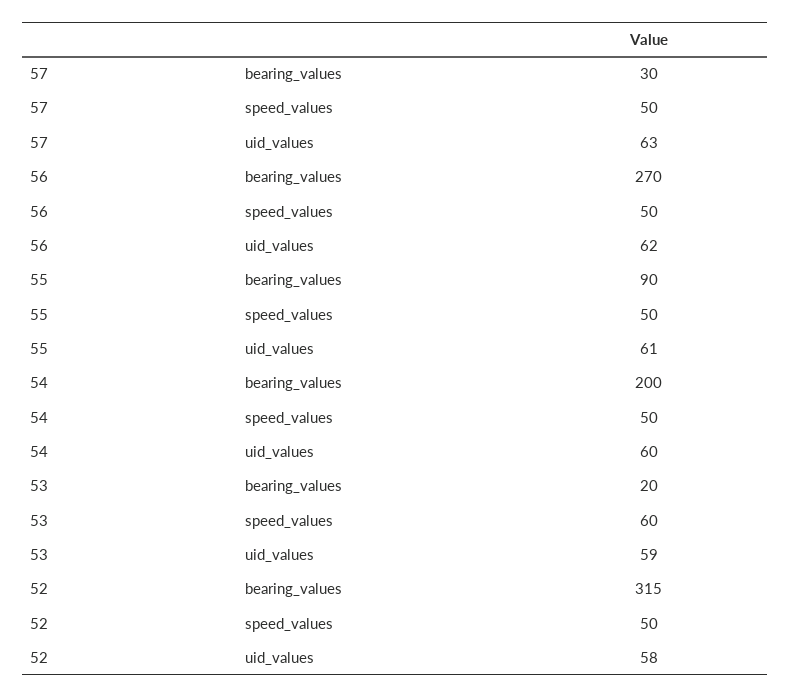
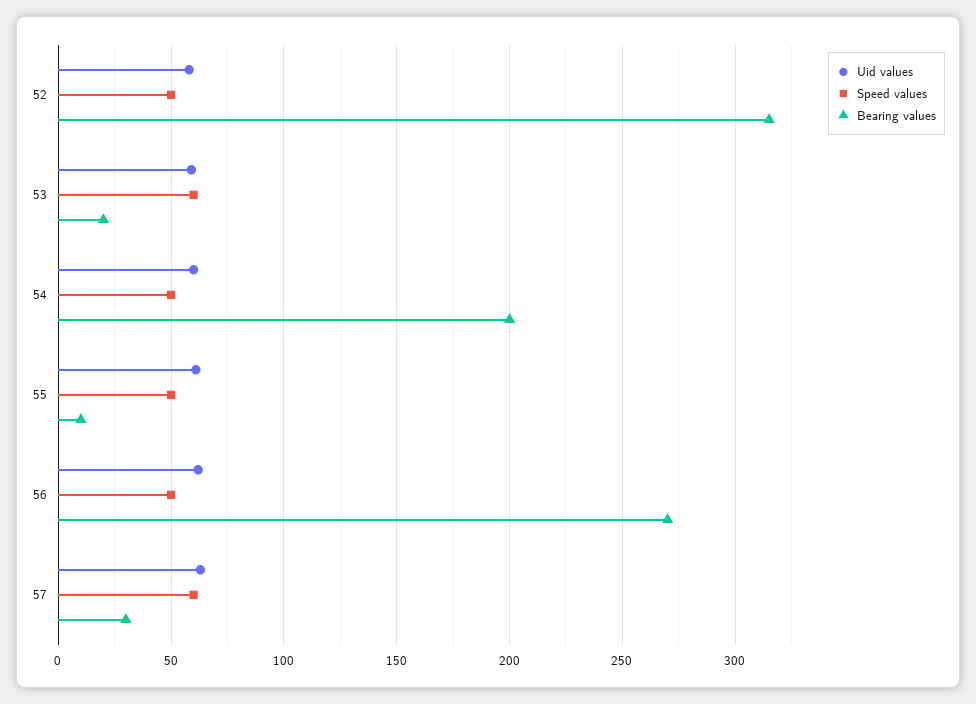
speed_values, 57: 50 -> 60
bearing_values, 55: 90 -> 10

